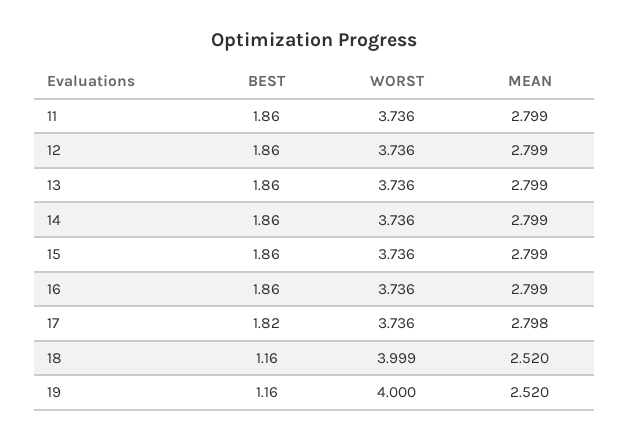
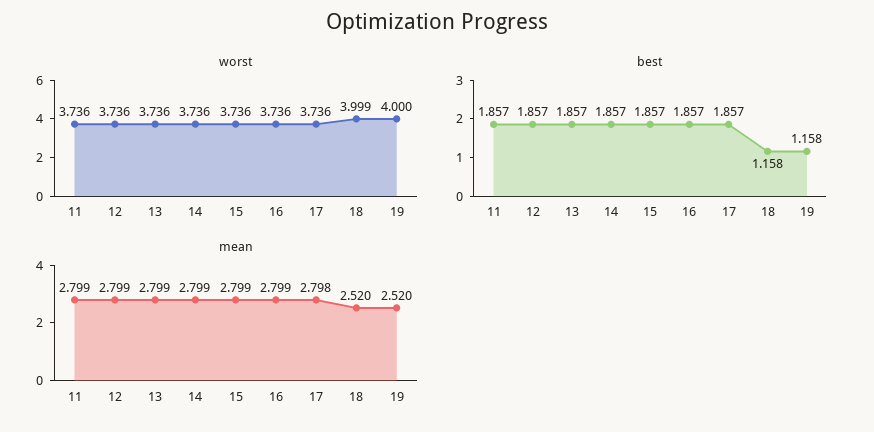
BEST, 17: 1.82 -> 1.857

